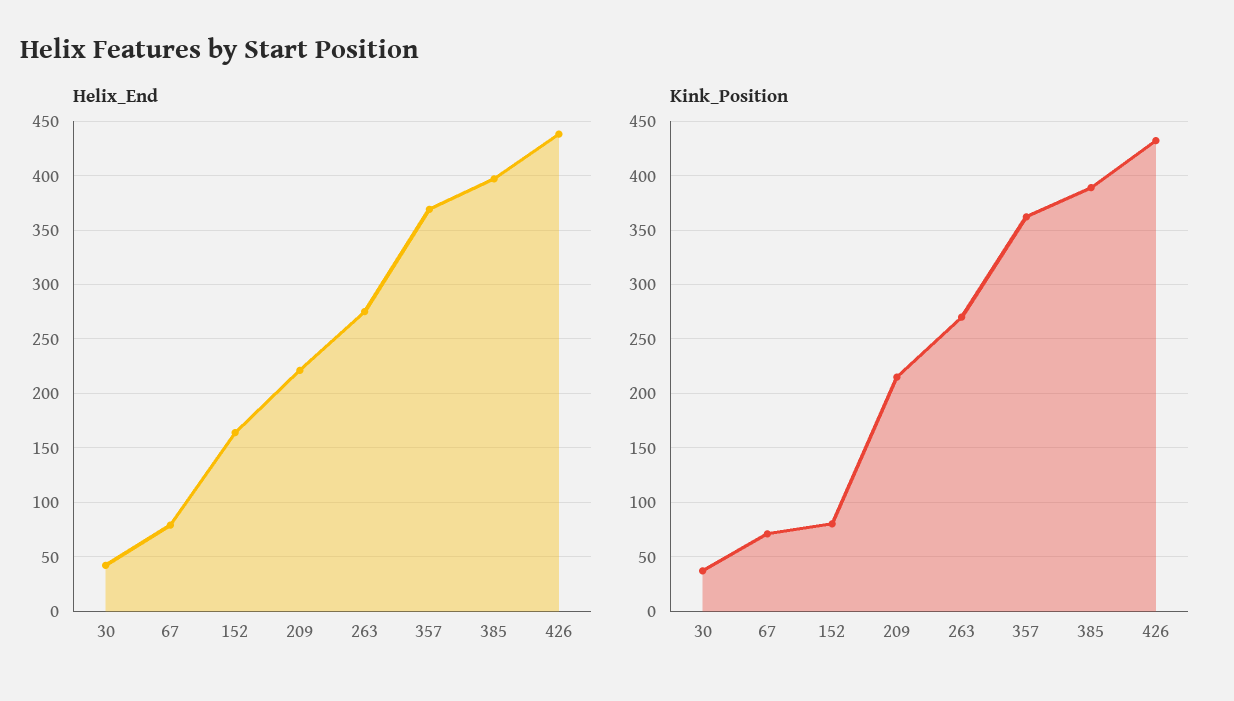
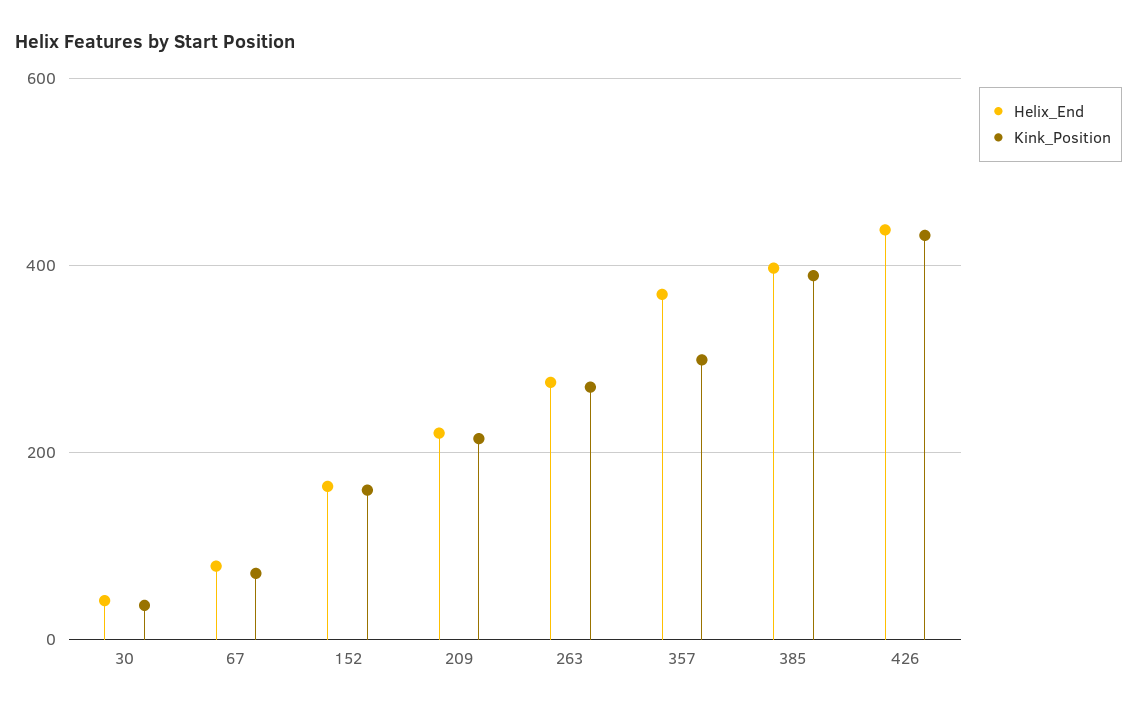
Kink_Position, 152: 80 -> 160
Kink_Position, 357: 360 -> 300

